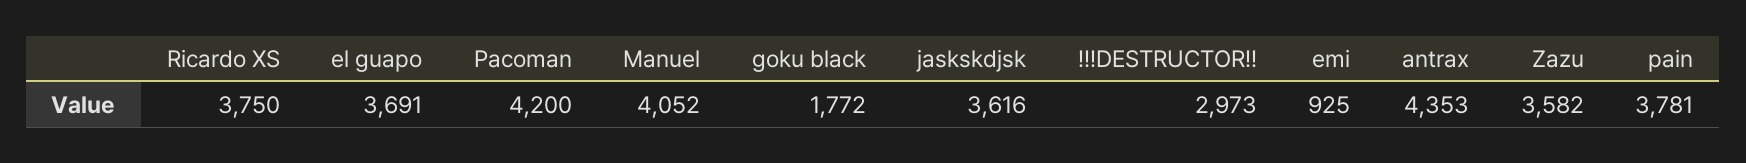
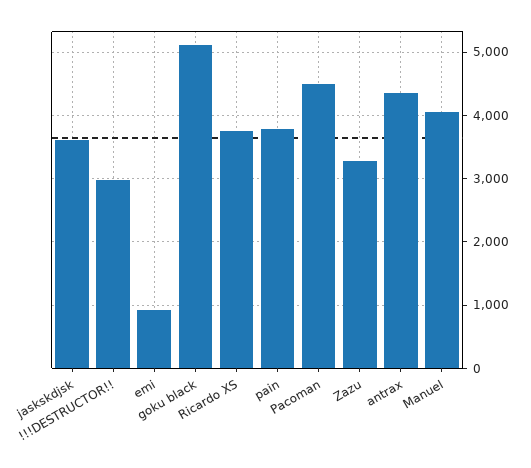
el guapo: 3691 -> none
Pacoman: 4200 -> 4500
goku black: 1772 -> 5100
Zazu: 3582 -> 3300

